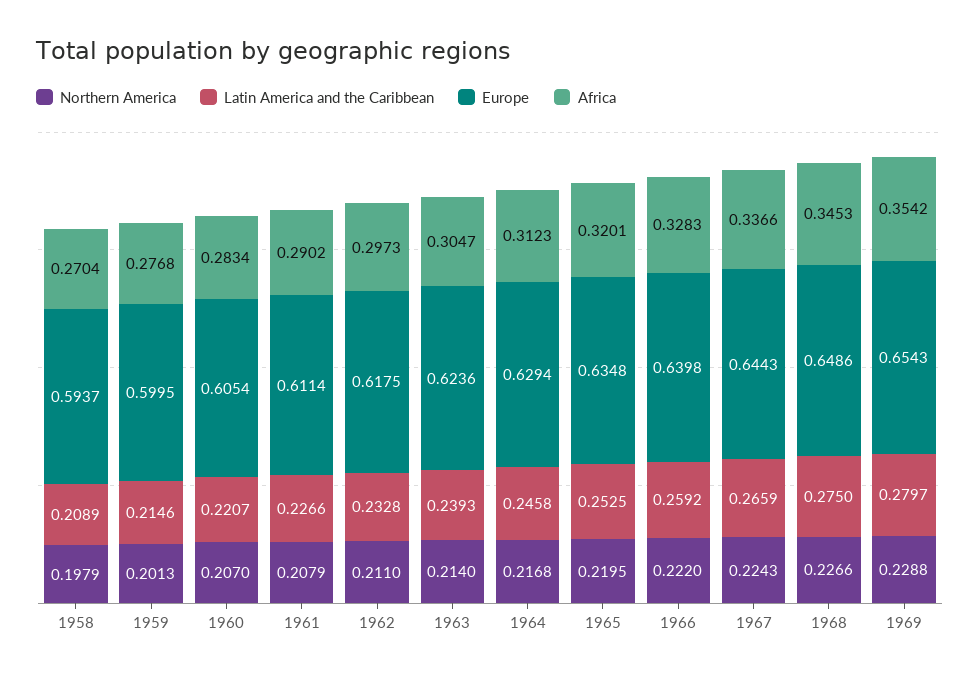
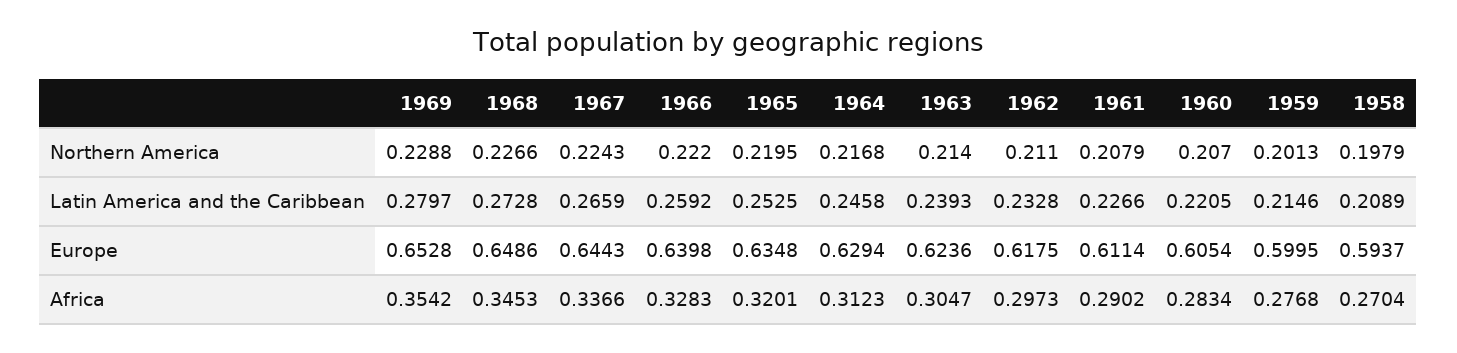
Latin America and the Caribbean, 1960: 0.2207 -> 0.2205
Latin America and the Caribbean, 1968: 0.275 -> 0.2728
Europe, 1969: 0.6543 -> 0.6528

